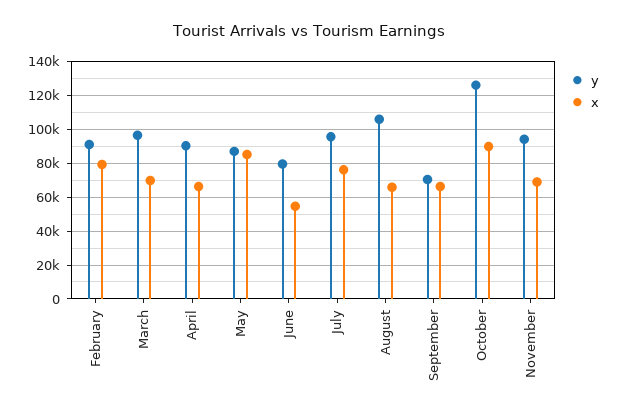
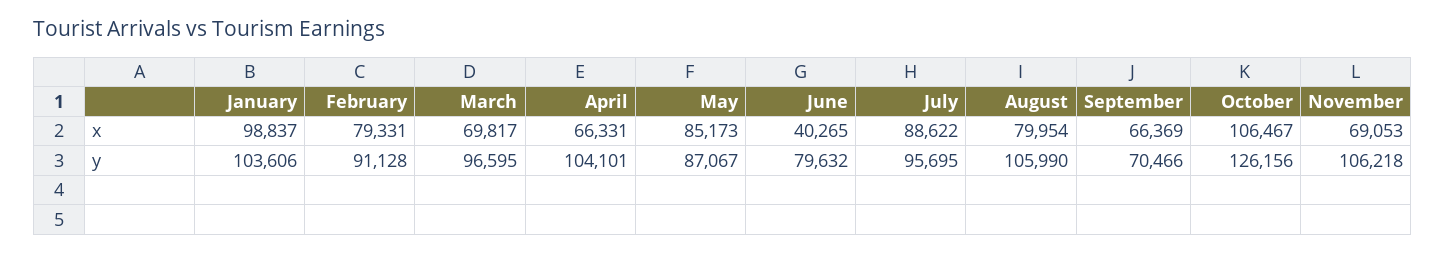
y, April: 90000 -> 104101
x, June: 55000 -> 40265
x, July: 75000 -> 88622
x, August: 65000 -> 79954
x, October: 90000 -> 106467
y, November: 95000 -> 106218
x, January: none -> 98837
y, January: none -> 103606

